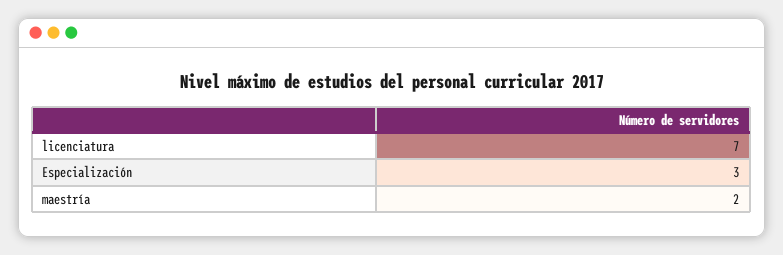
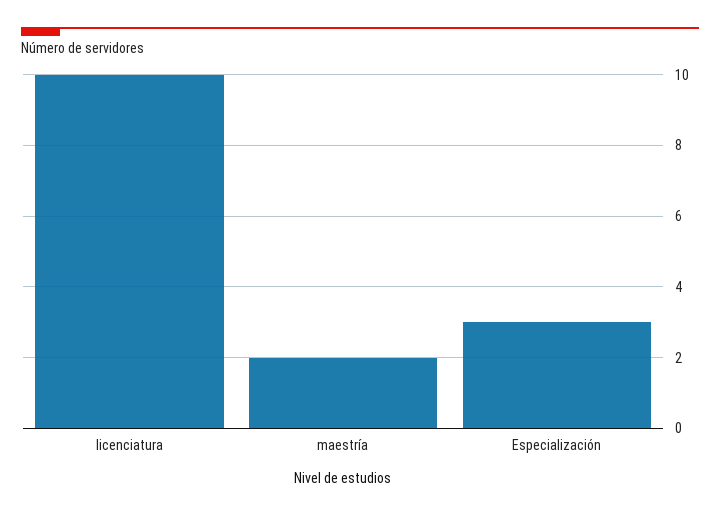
licenciatura: 7 -> 10

